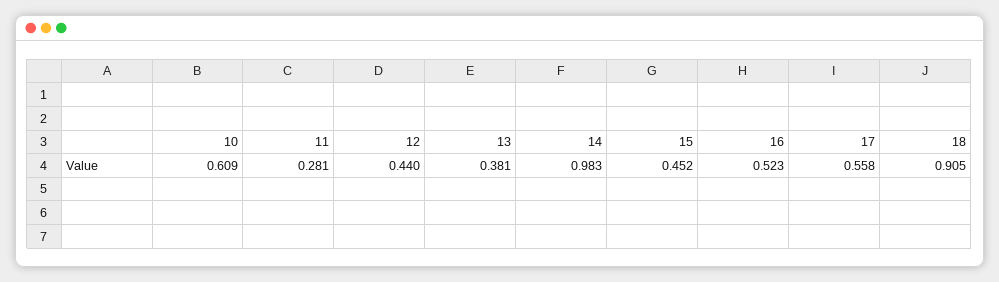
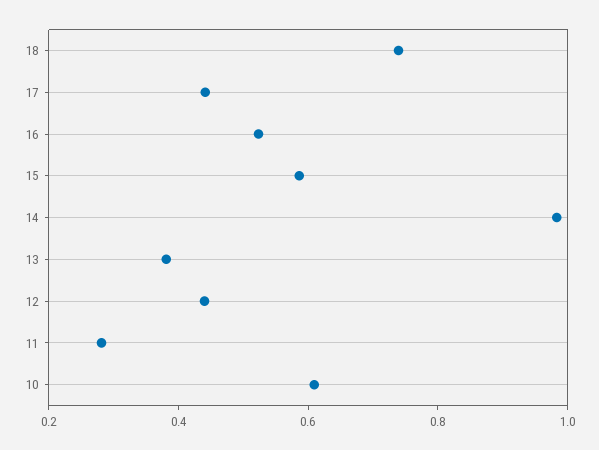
15: 0.452 -> 0.6
17: 0.558 -> 0.45
18: 0.905 -> 0.75

